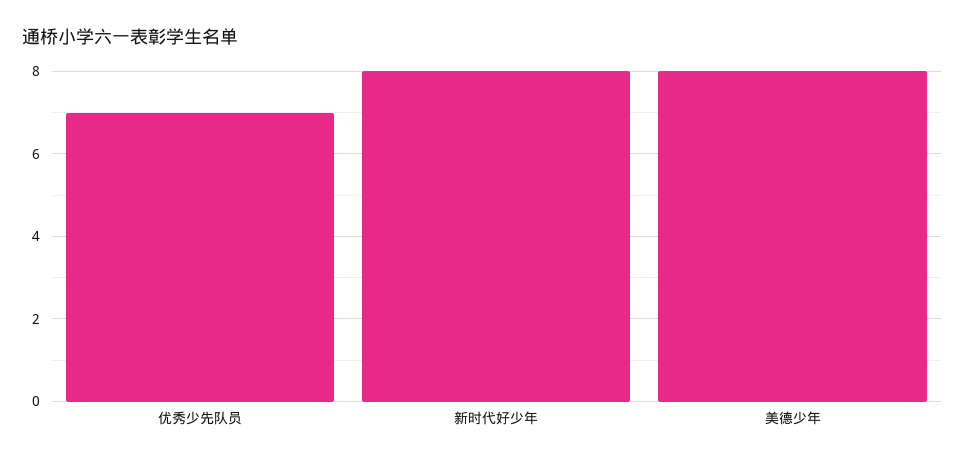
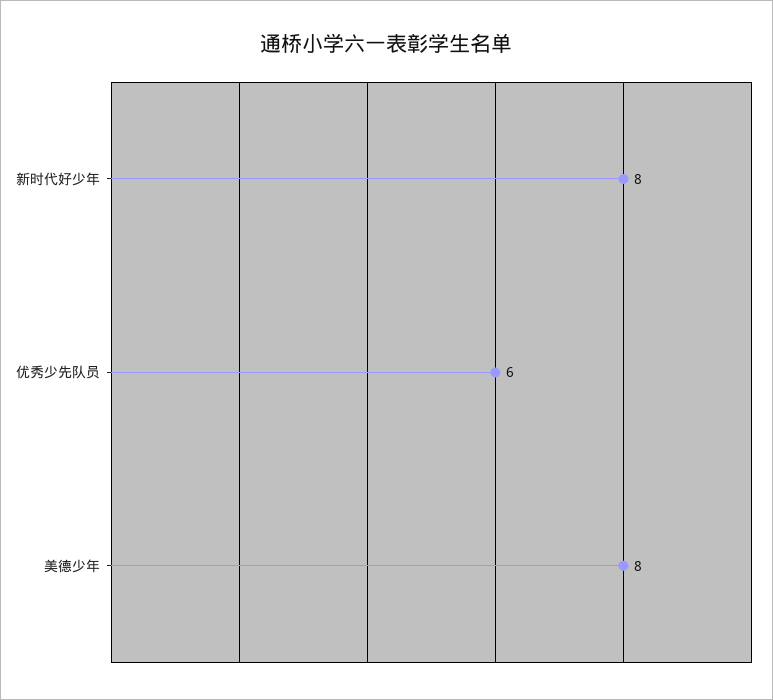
优秀少先队员: 7 -> 6

